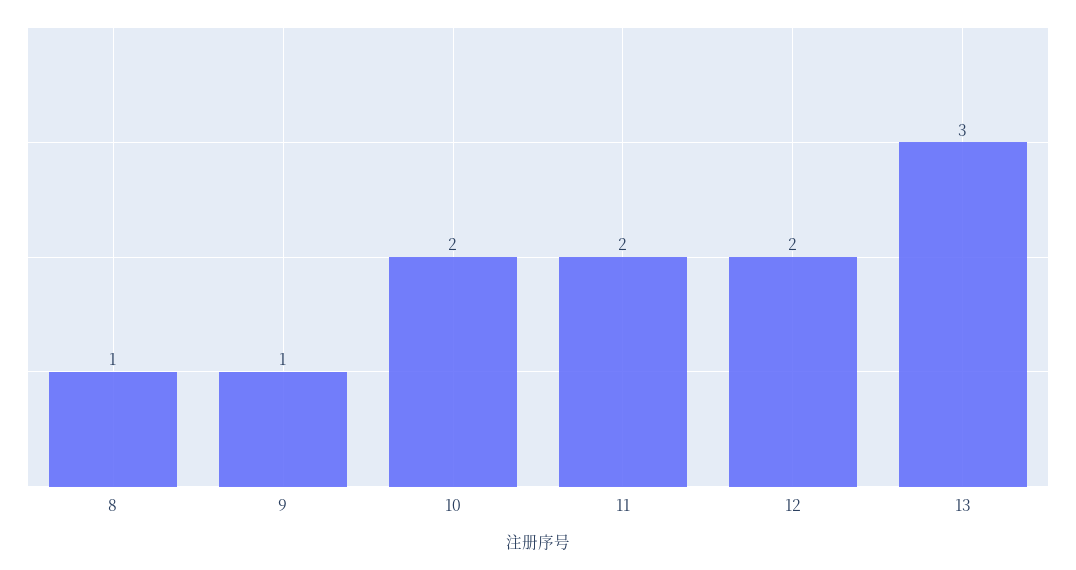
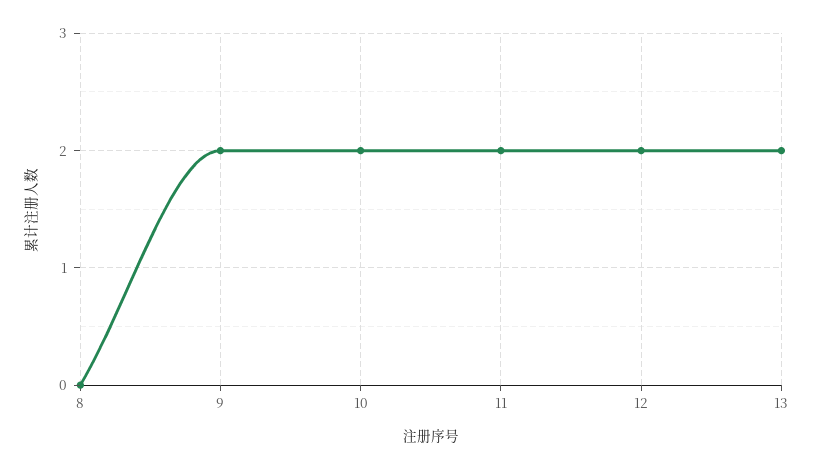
8: 1 -> 0
9: 1 -> 2
13: 3 -> 2

